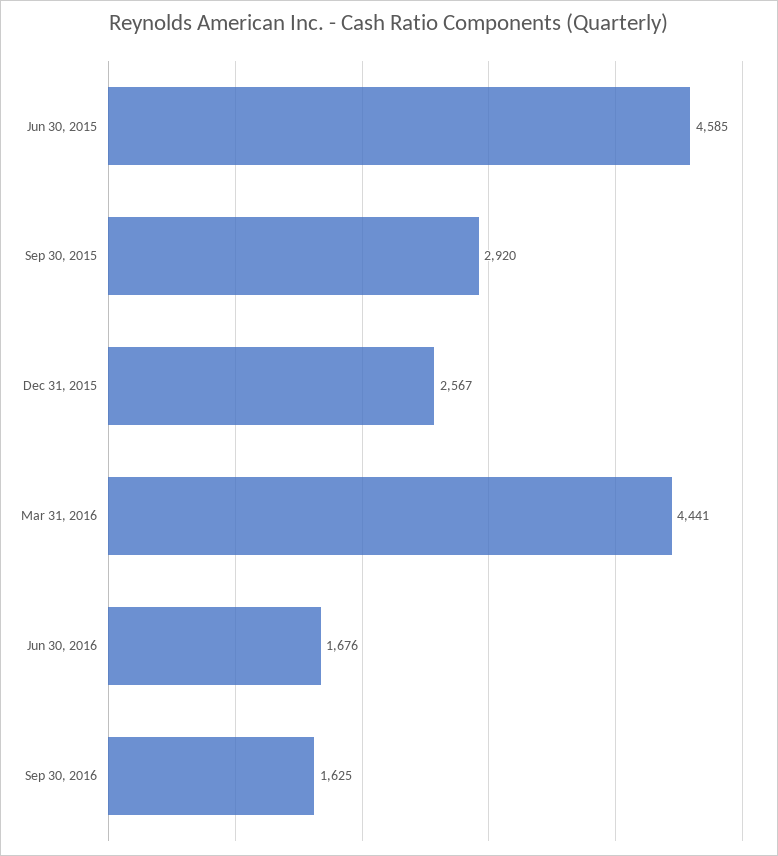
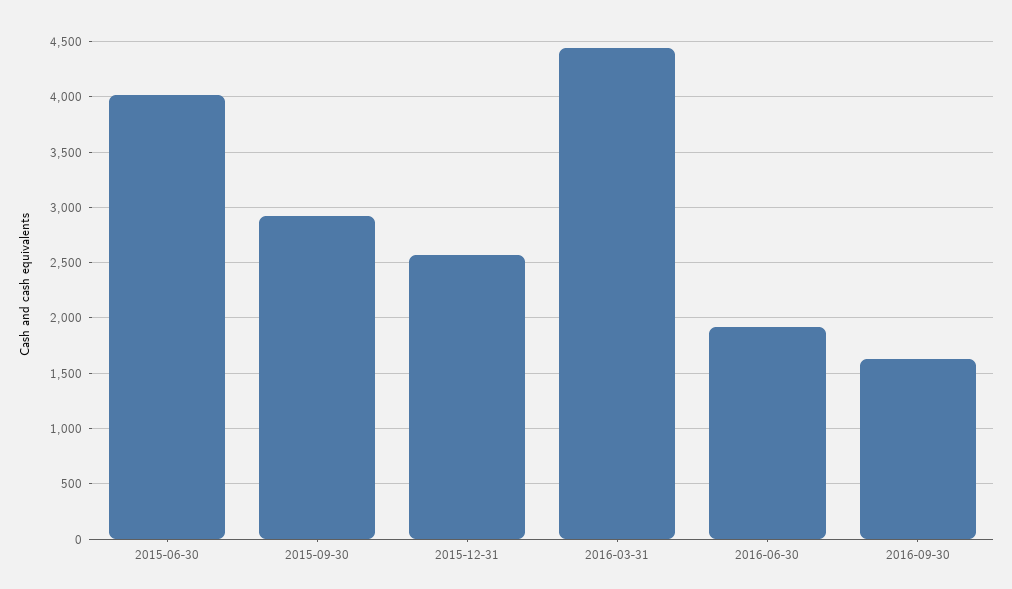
Jun 30, 2015: 4585 -> 4000
Jun 30, 2016: 1676 -> 1900

